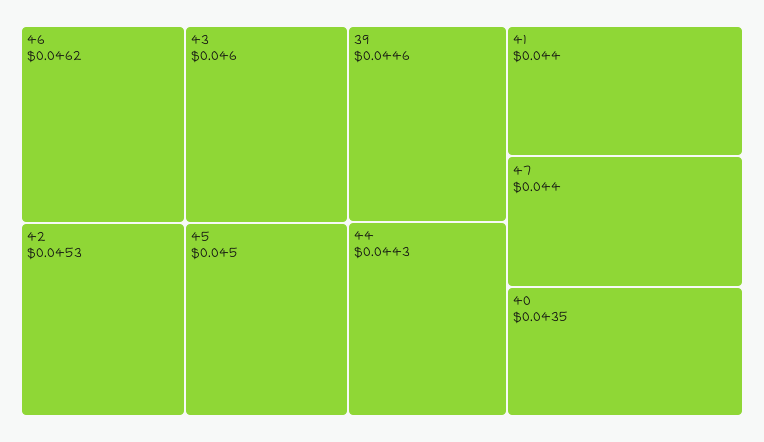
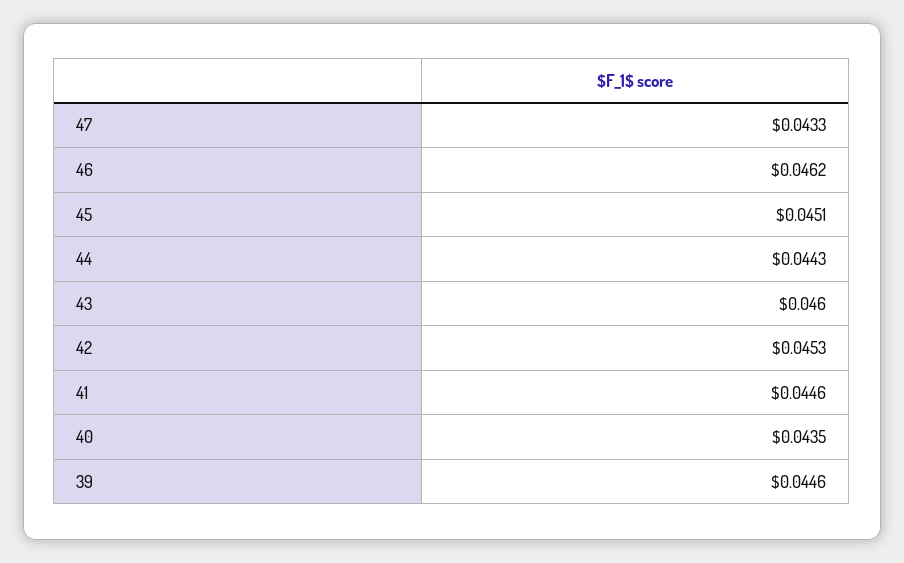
45: 0.045 -> 0.0451
41: 0.044 -> 0.0446
47: 0.044 -> 0.0433

